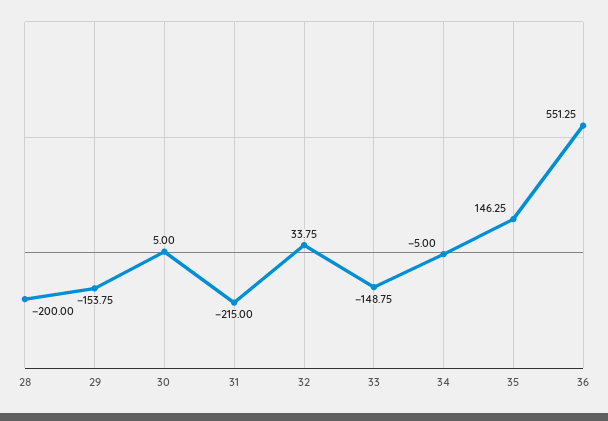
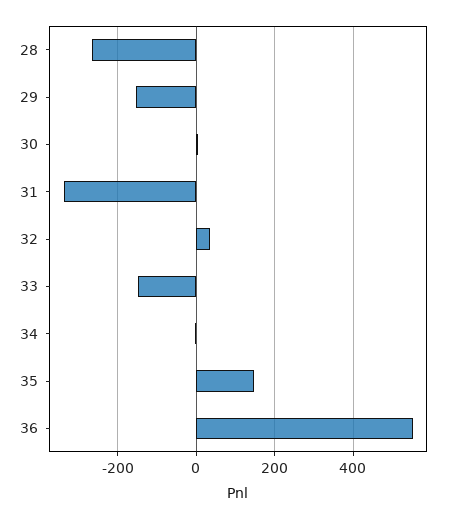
28: -200 -> -260
31: -215 -> -340

